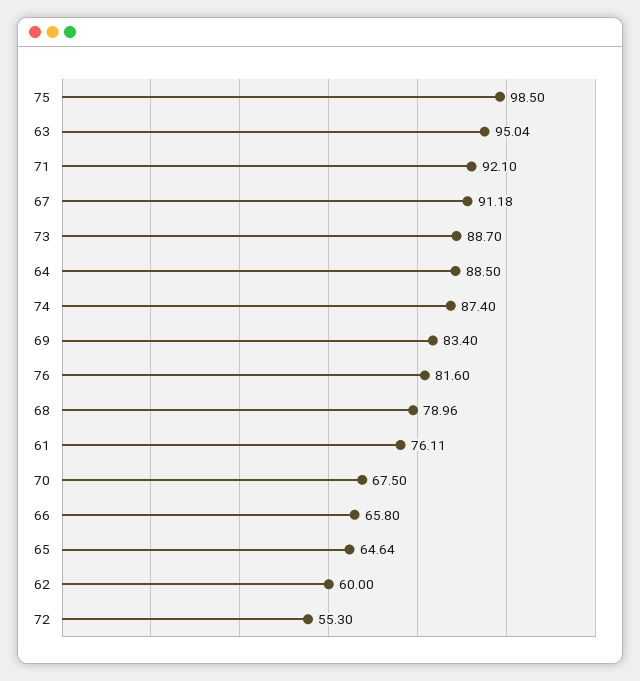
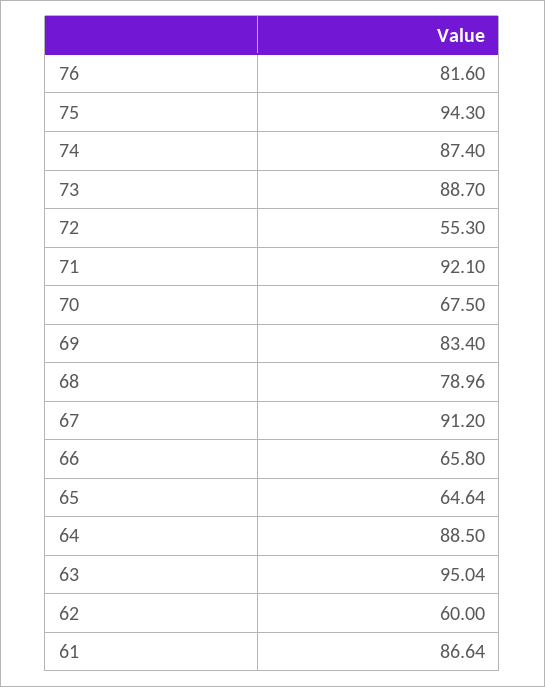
75: 98.5 -> 94.3
67: 91.18 -> 91.2
61: 76.11 -> 86.64

